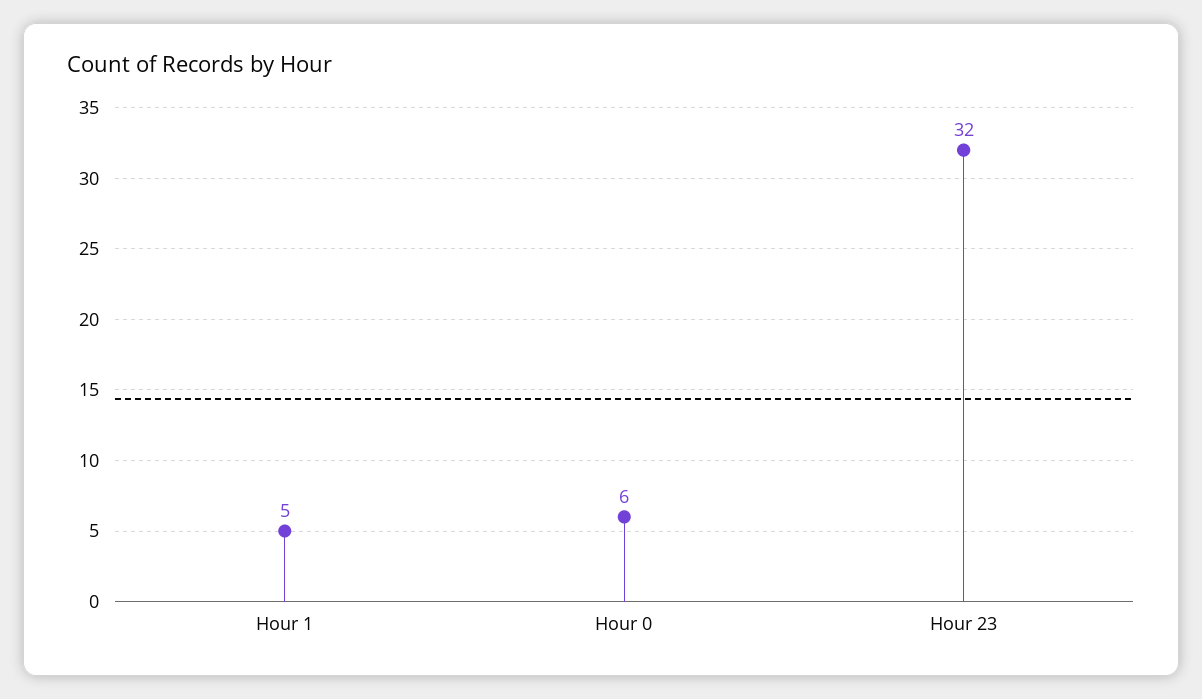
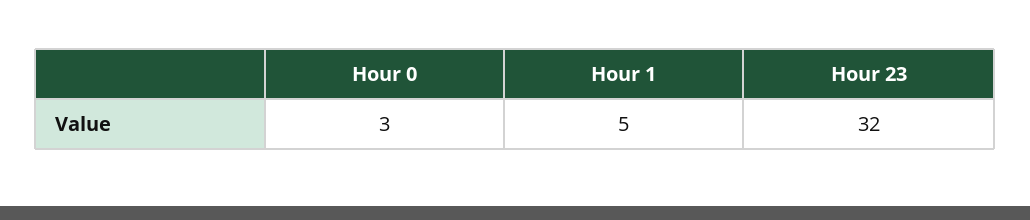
Hour 0: 6 -> 3

